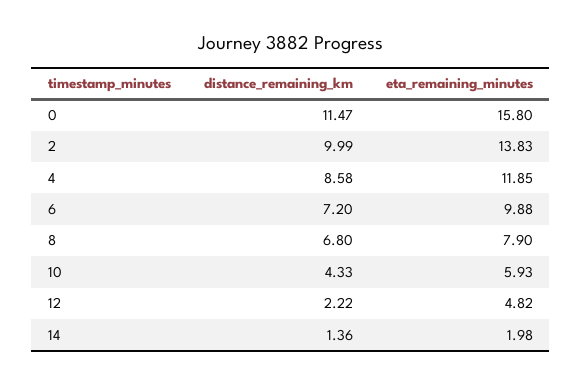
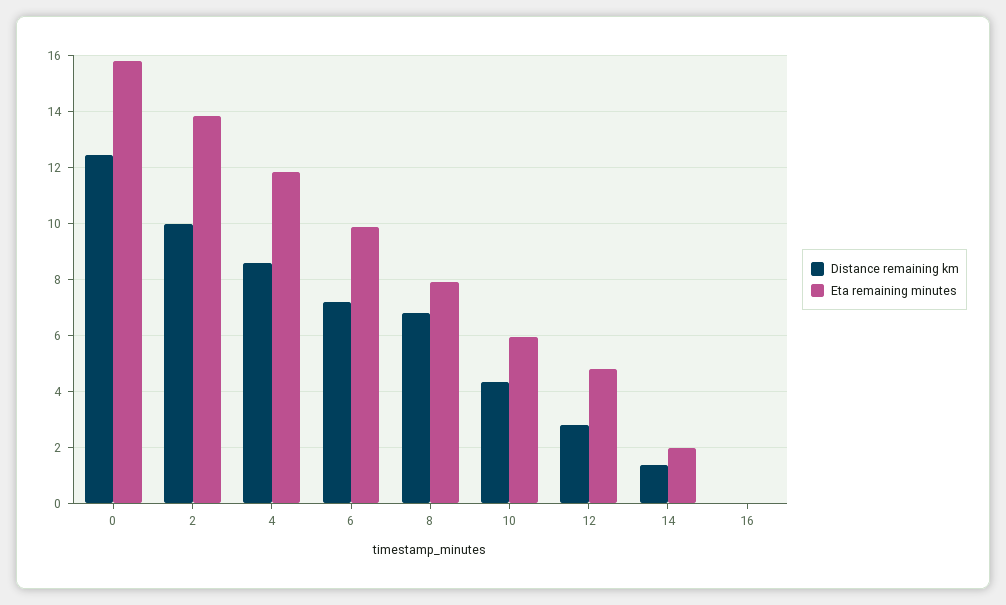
distance_remaining_km, 0: 11.47 -> 12.5
distance_remaining_km, 12: 2.22 -> 2.75
distance_remaining_km, 16: none -> 0
eta_remaining_minutes, 16: none -> 0

